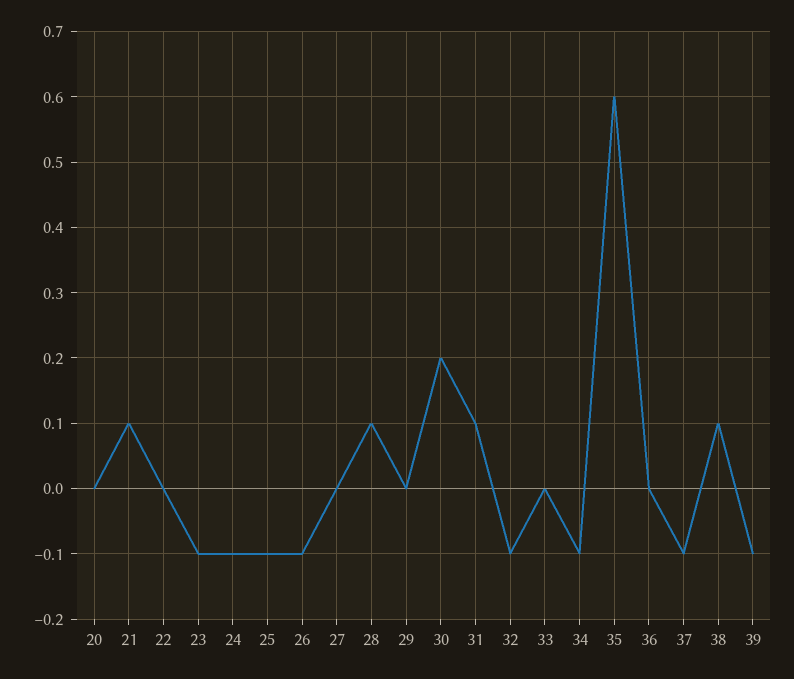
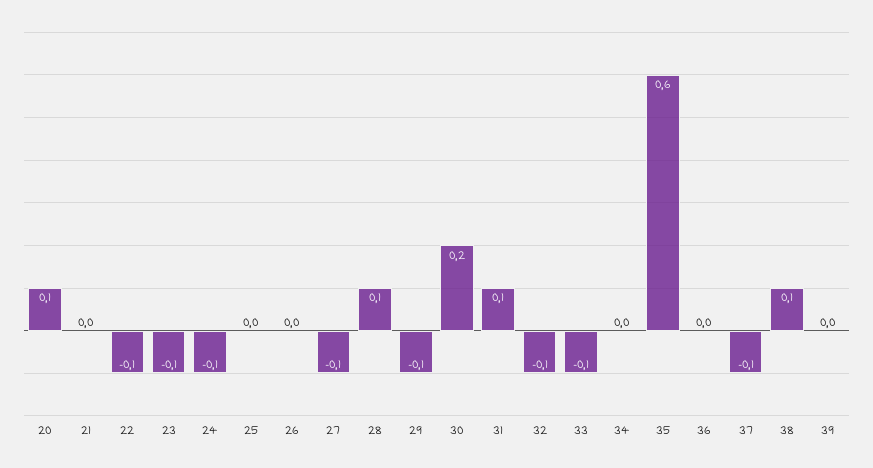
20: 0 -> 0.1
21: 0.1 -> 0
22: 0 -> -0.1
25: -0.1 -> 0
26: -0.1 -> 0
27: 0 -> -0.1
29: 0 -> -0.1
33: 0 -> -0.1
34: -0.1 -> 0
39: -0.1 -> 0

